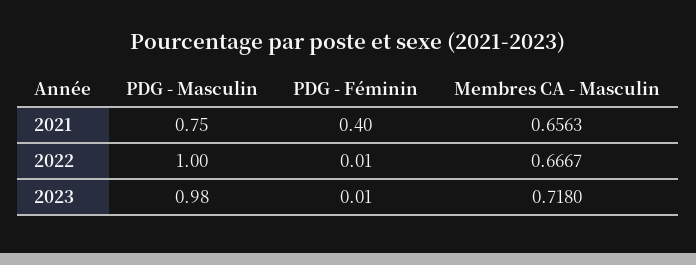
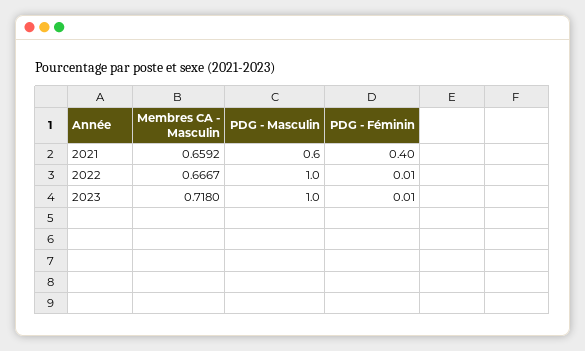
PDG - Masculin, 2021: 0.75 -> 0.6
Membres CA - Masculin, 2021: 0.6563 -> 0.6592
PDG - Masculin, 2023: 0.98 -> 1

